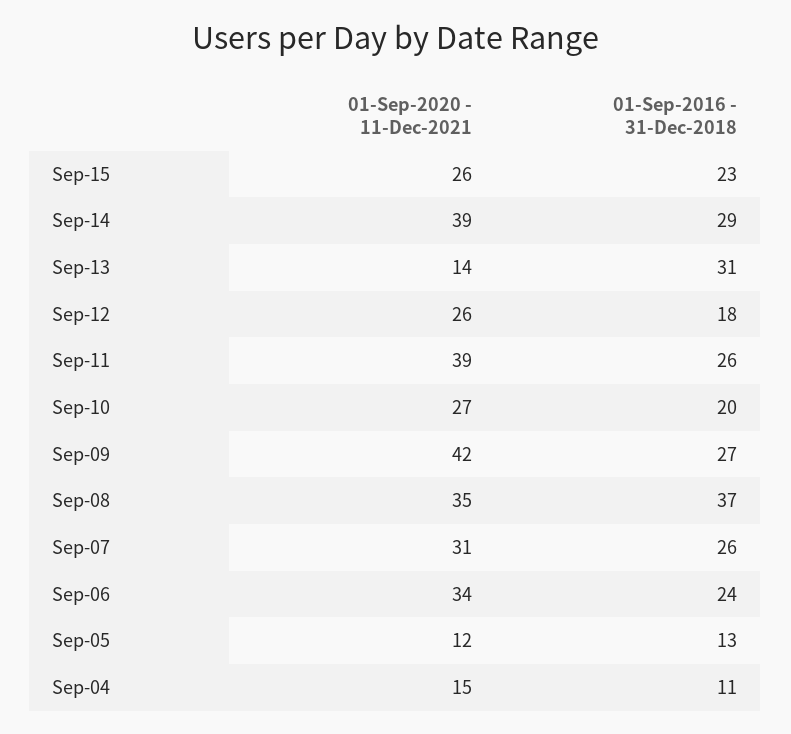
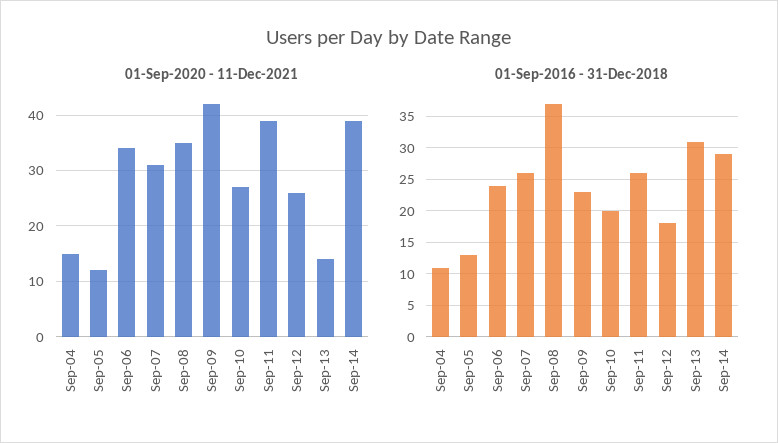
01-Sep-2020 - 11-Dec-2021, Sep-15: 26 -> none
01-Sep-2016 - 31-Dec-2018, Sep-15: 23 -> none
01-Sep-2016 - 31-Dec-2018, Sep-09: 27 -> 23

